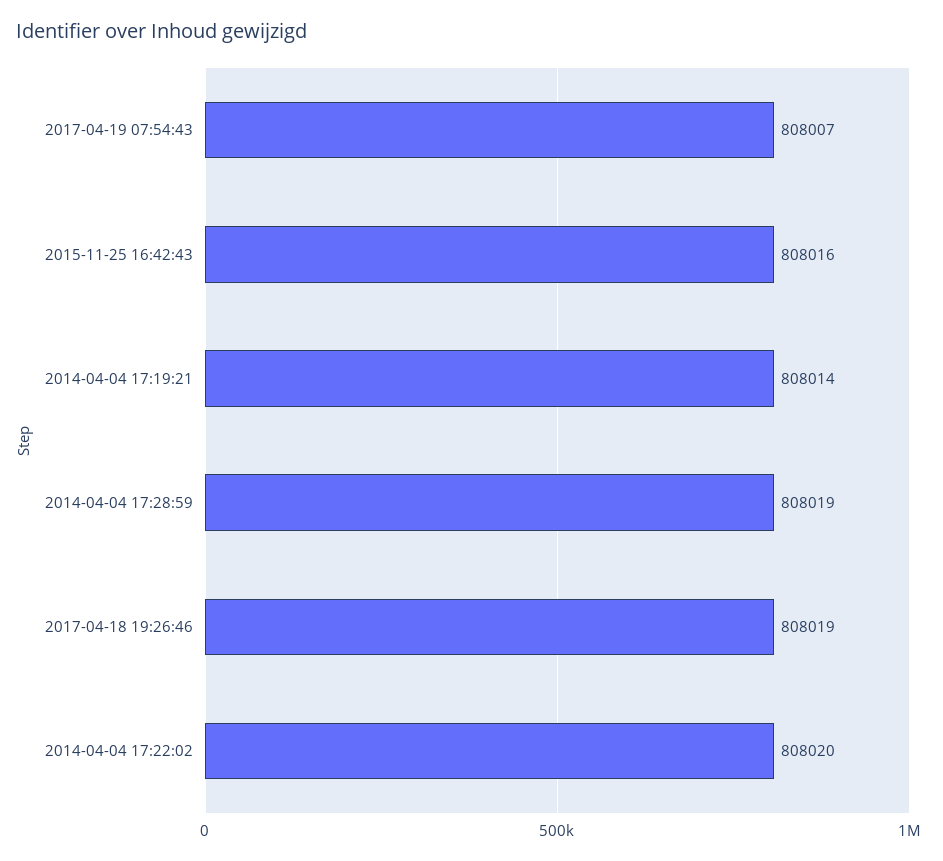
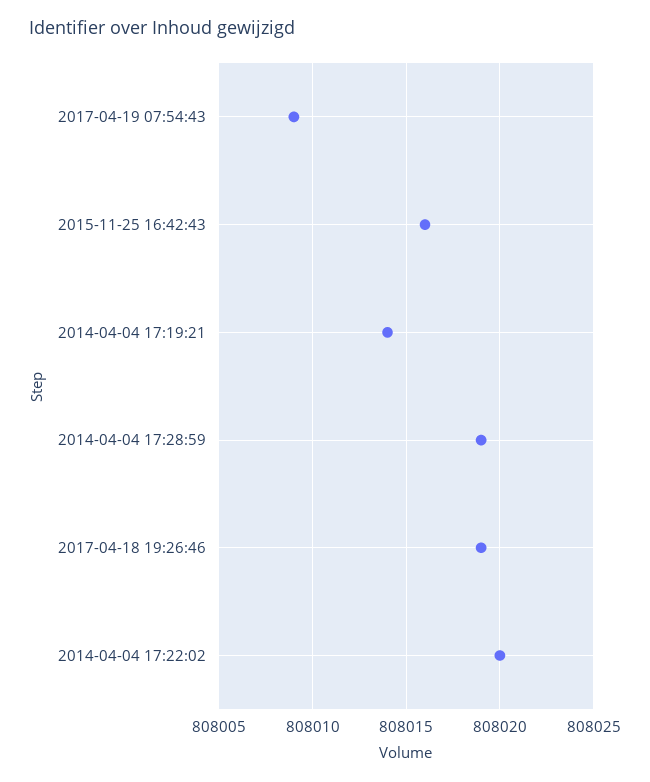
2017-04-19 07:54:43: 808007 -> 808009

